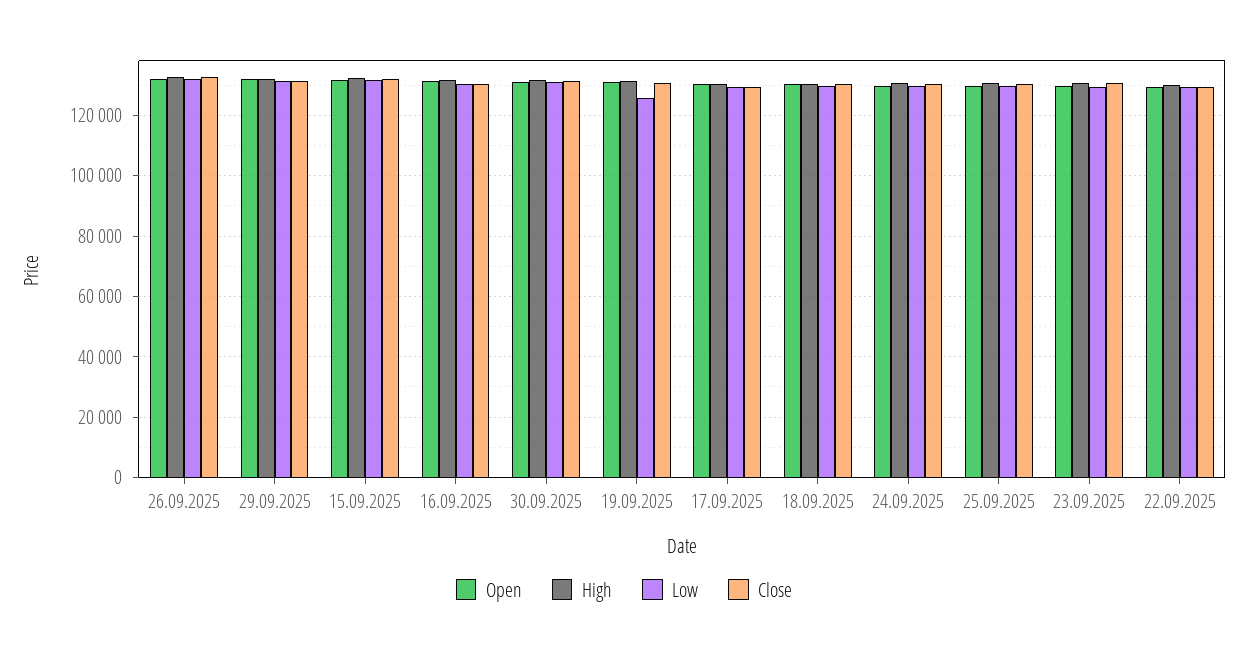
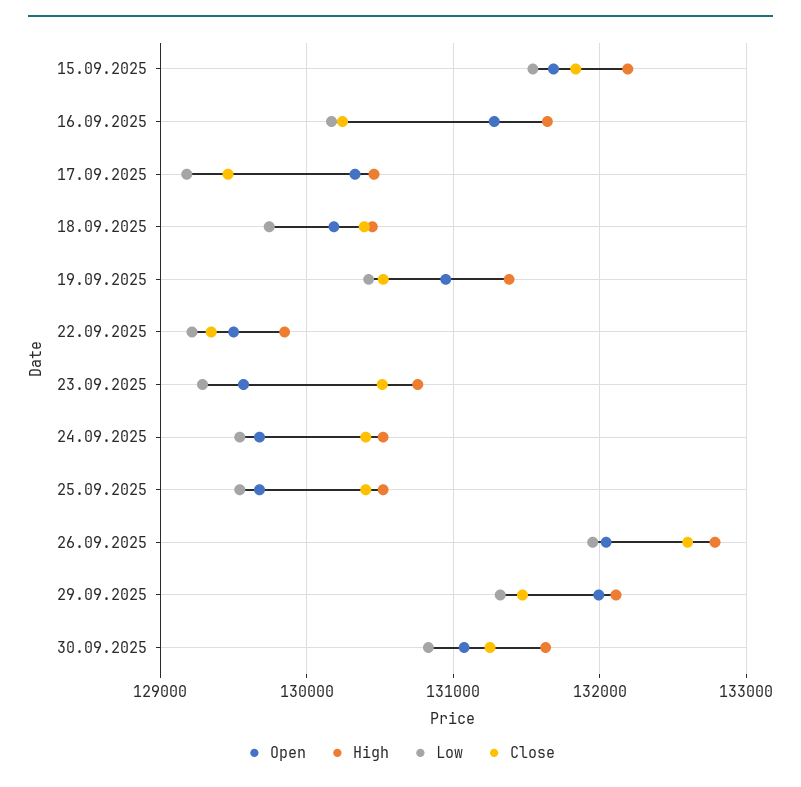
Low, 19.09.2025: 126000 -> 130400

